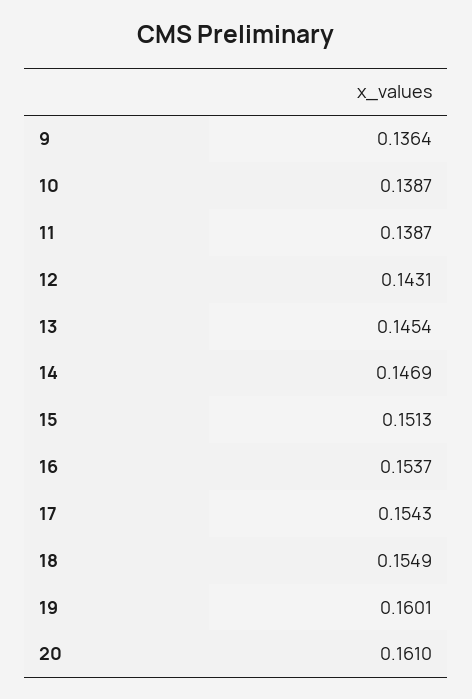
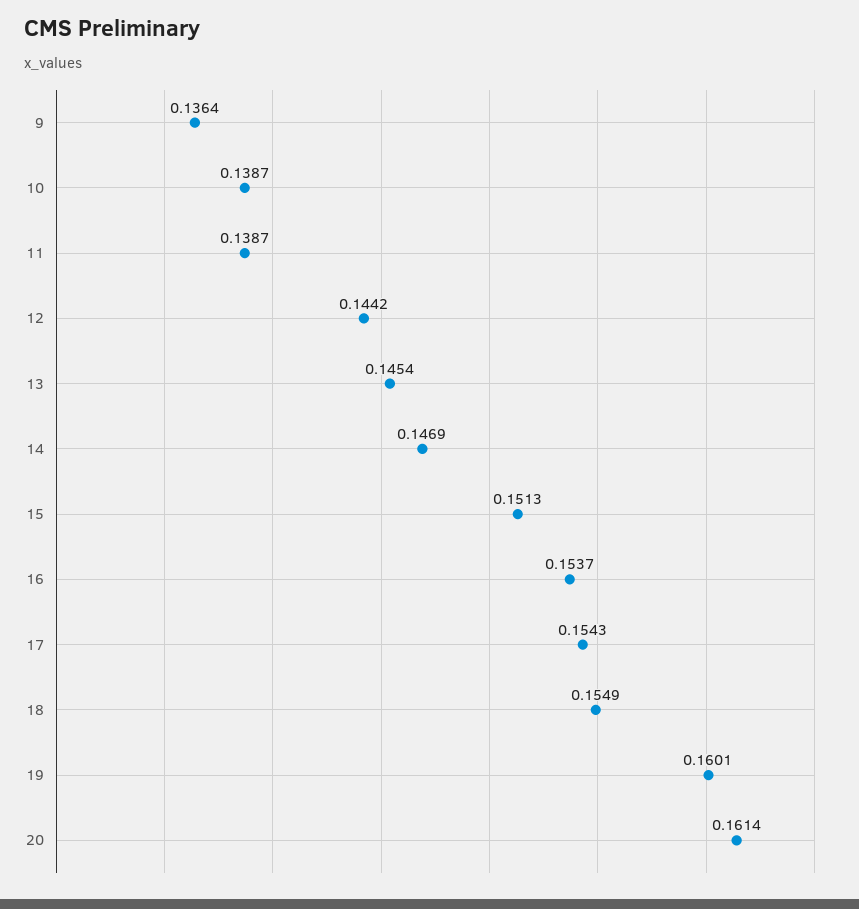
12: 0.1431 -> 0.1442
20: 0.161 -> 0.1614

